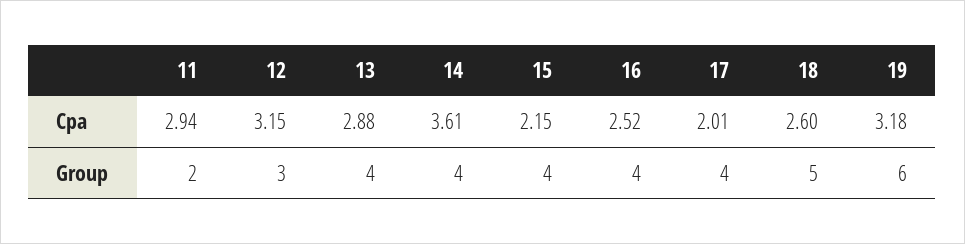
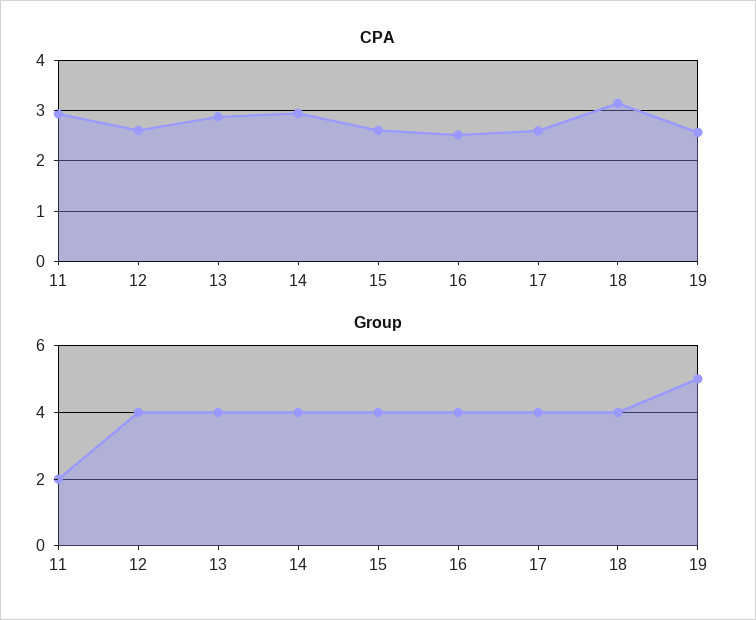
Cpa, 12: 3.15 -> 2.6
Cpa, 14: 3.61 -> 3
Cpa, 15: 2.15 -> 2.6
Cpa, 17: 2.01 -> 2.6
Cpa, 18: 2.6 -> 3.2
Cpa, 19: 3.18 -> 2.6
Group, 12: 3 -> 4
Group, 18: 5 -> 4
Group, 19: 6 -> 5

